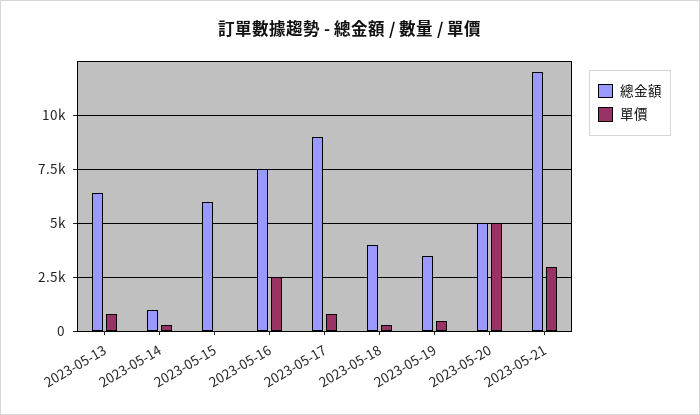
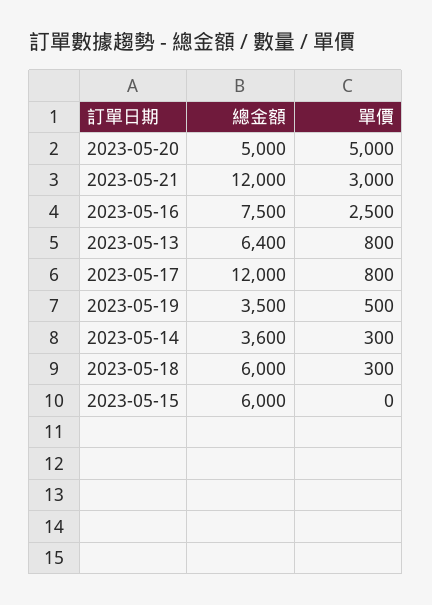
總金額, 2023-05-14: 1000 -> 3600
總金額, 2023-05-17: 9000 -> 12000
總金額, 2023-05-18: 4000 -> 6000

